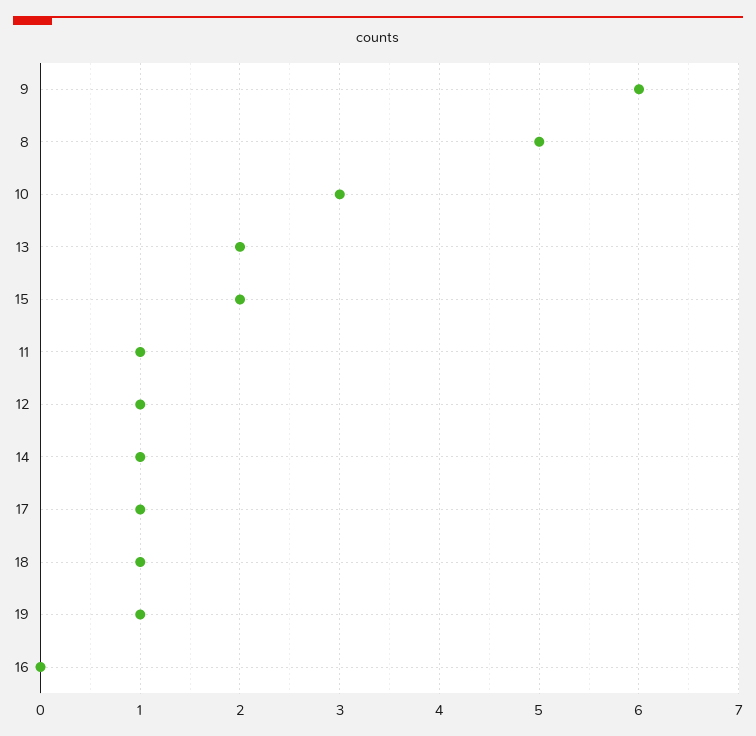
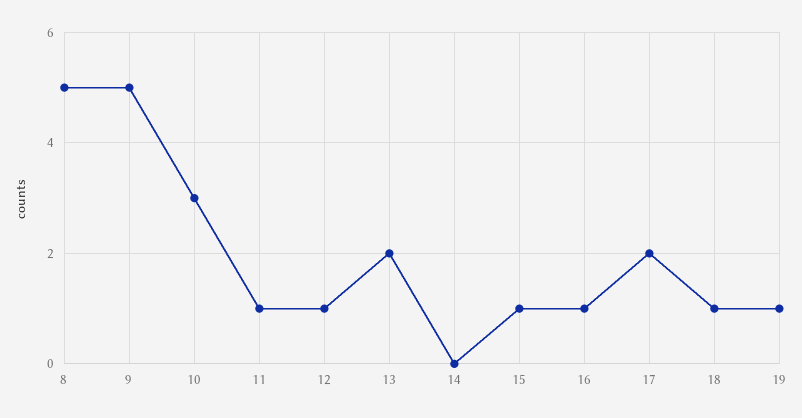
9: 6 -> 5
15: 2 -> 1
14: 1 -> 0
17: 1 -> 2
16: 0 -> 1

